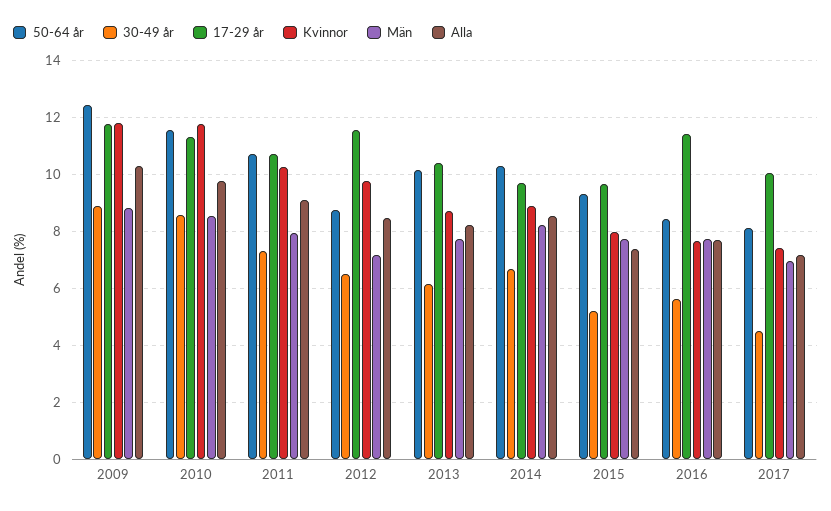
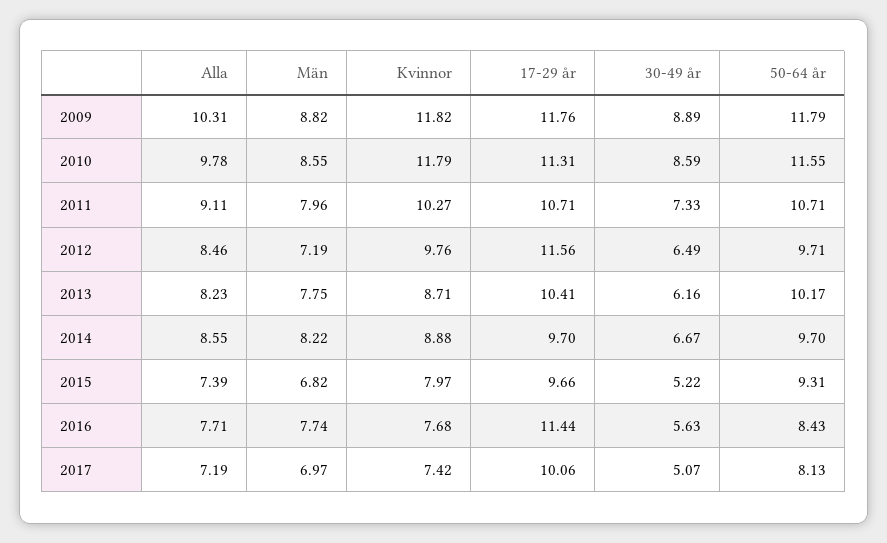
50-64 år, 2009: 12.5 -> 11.79
50-64 år, 2012: 8.75 -> 9.71
50-64 år, 2014: 10.25 -> 9.7
Män, 2015: 7.75 -> 6.82
30-49 år, 2017: 4.5 -> 5.07

